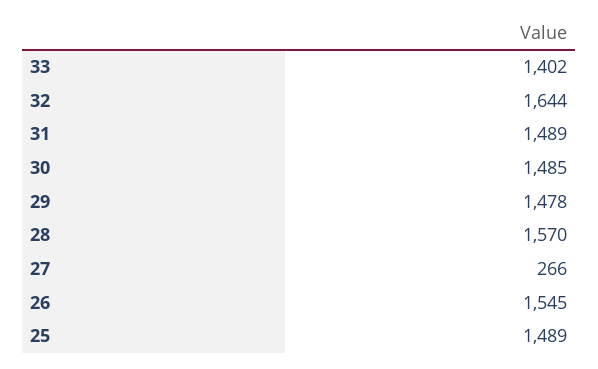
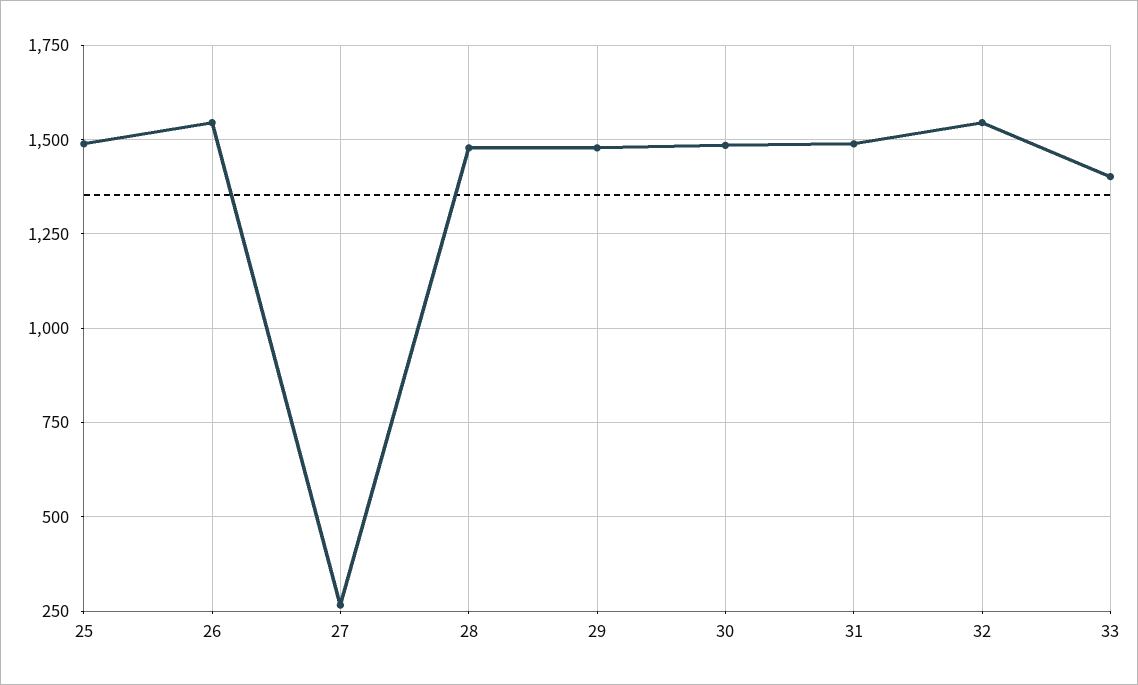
32: 1644 -> 1550
28: 1570 -> 1475

